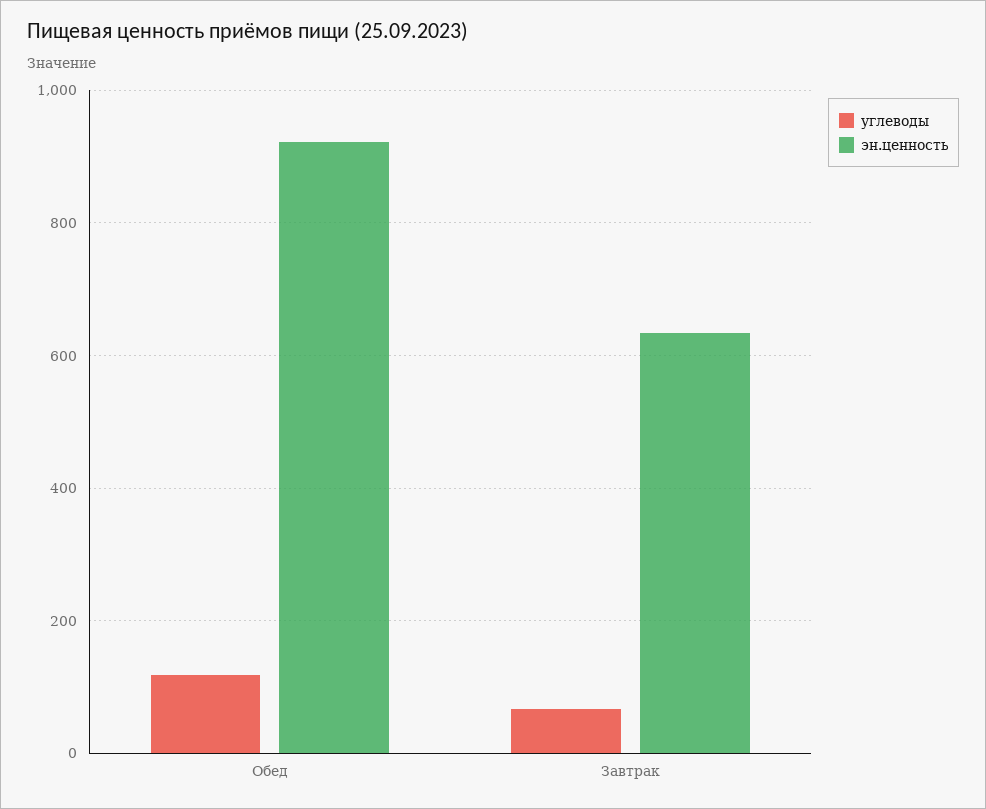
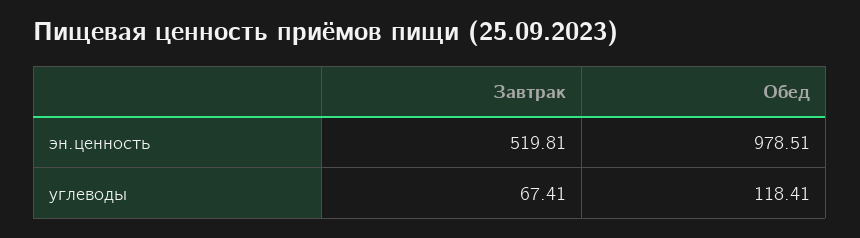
эн.ценность, Обед: 920 -> 978.51
эн.ценность, Завтрак: 640 -> 519.81

